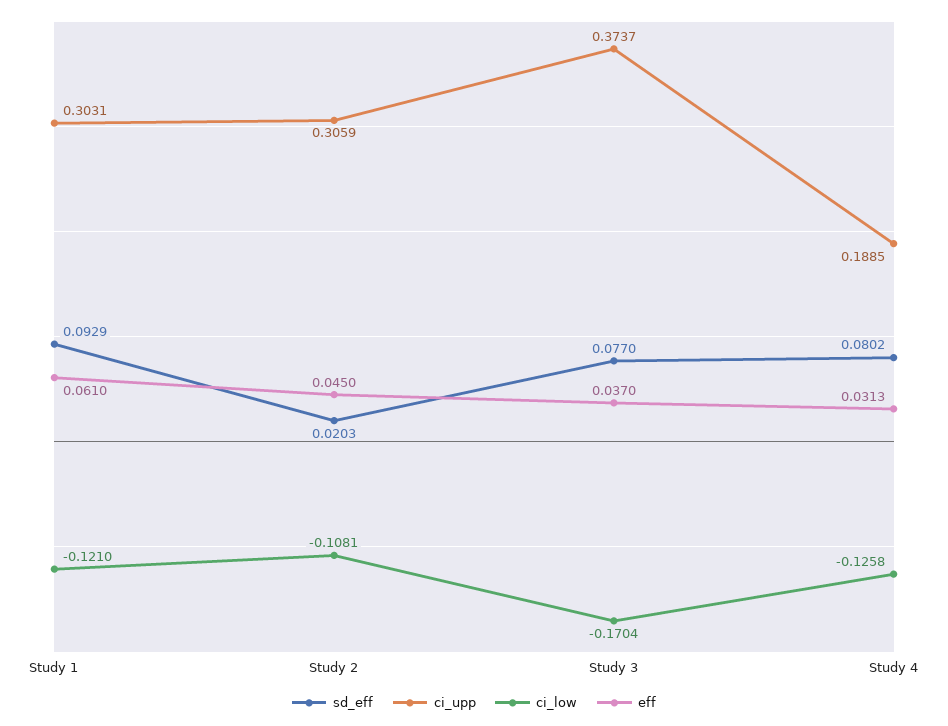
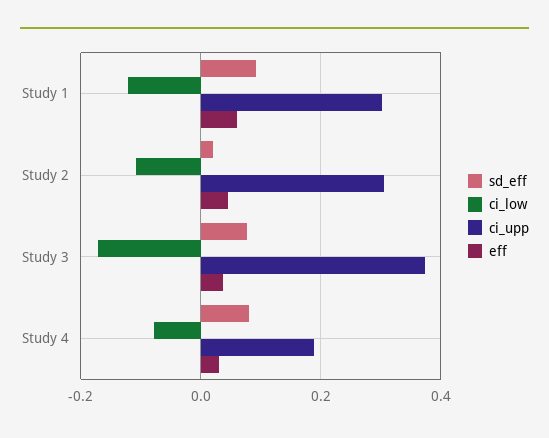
ci_low, Study 4: -0.1258 -> -0.08

